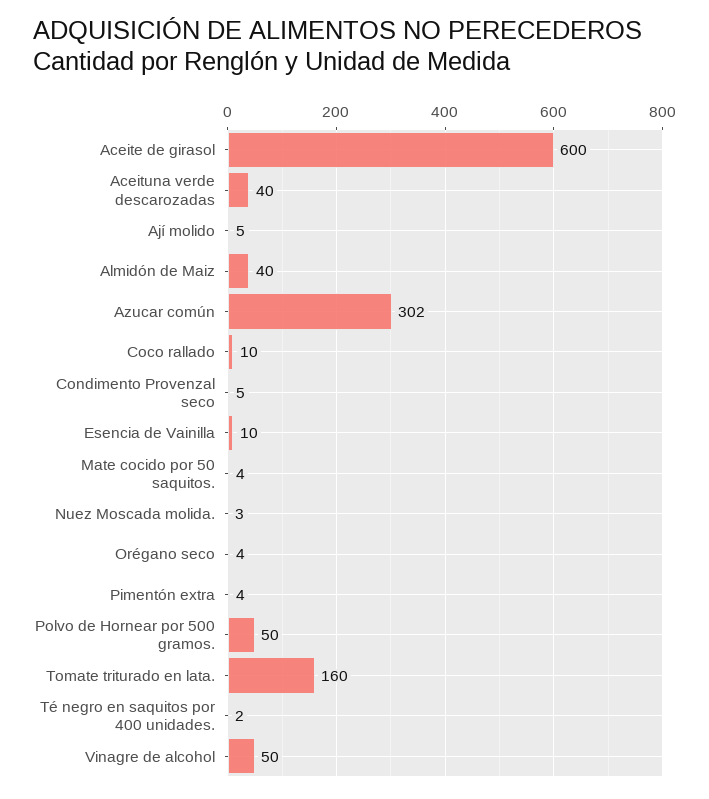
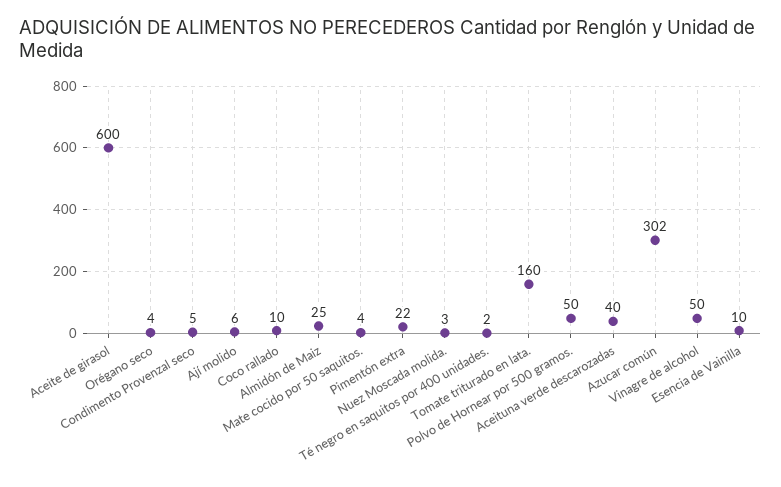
Ají molido: 5 -> 6
Almidón de Maiz: 40 -> 25
Pimentón extra: 4 -> 22

